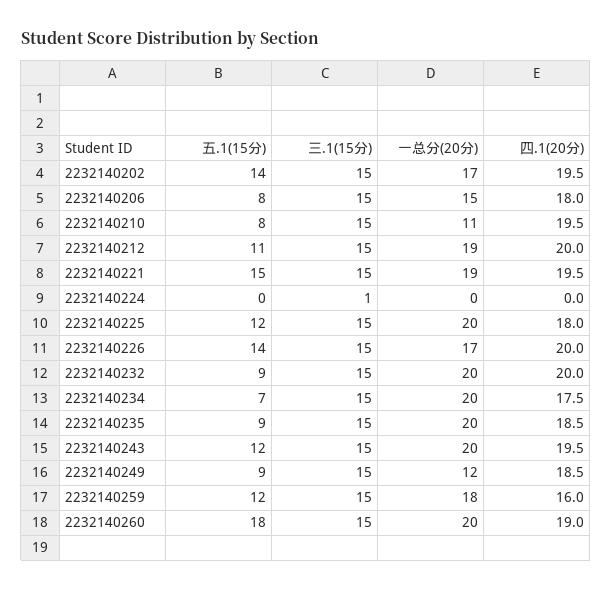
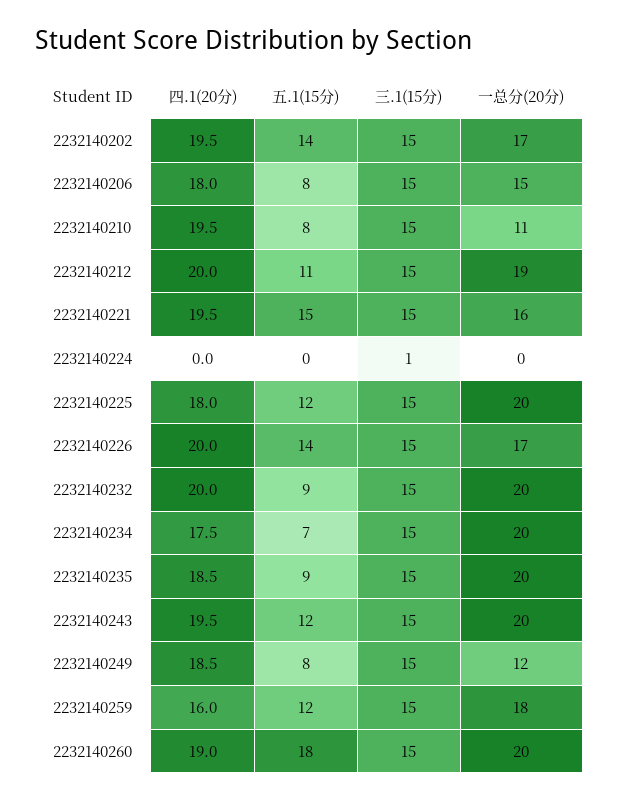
一总分(20分), 2232140221: 19 -> 16
五.1(15分), 2232140249: 9 -> 8

